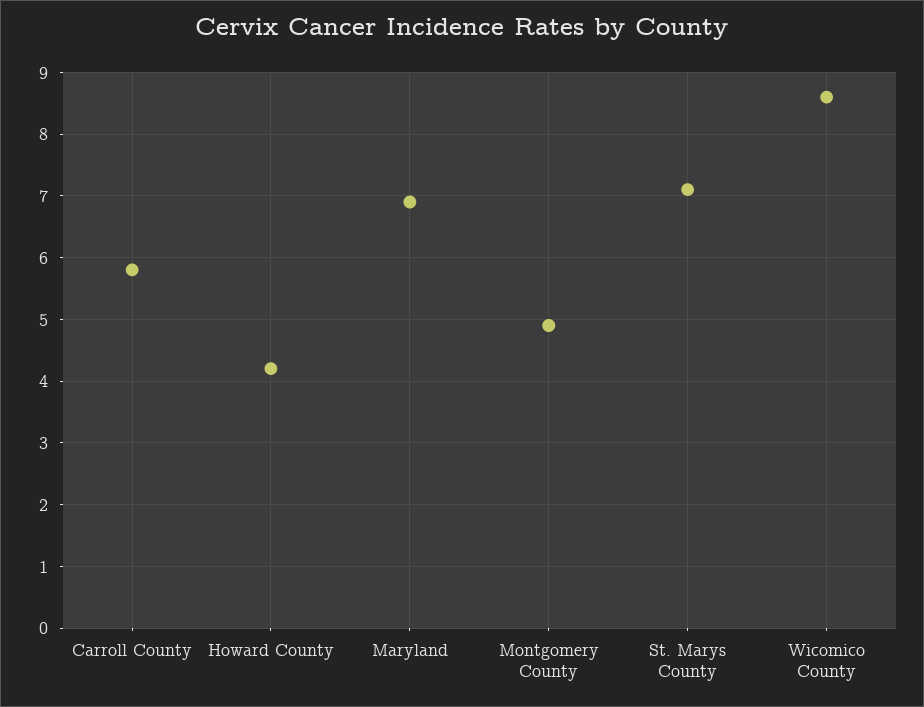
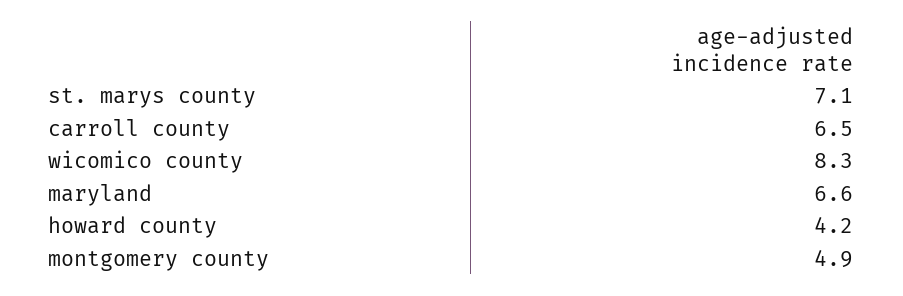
Carroll County: 5.8 -> 6.5
Maryland: 6.9 -> 6.6
Wicomico County: 8.6 -> 8.3

